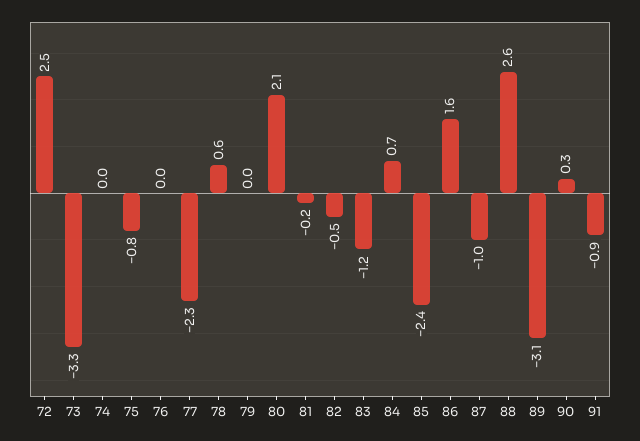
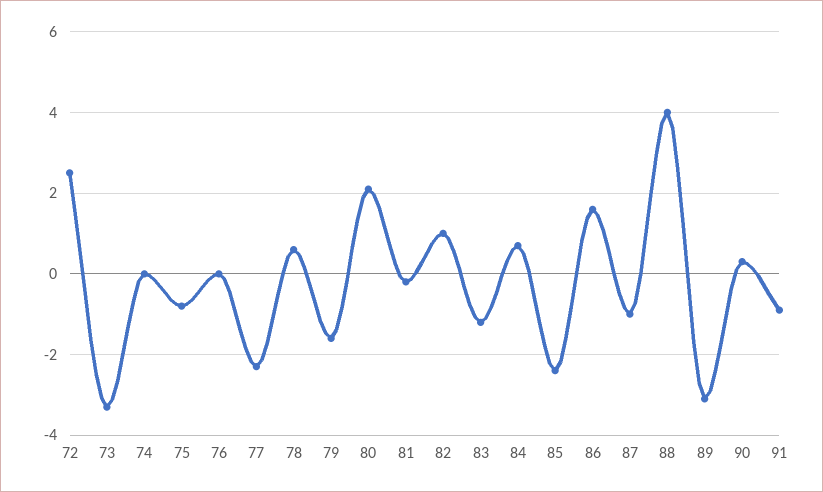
79: 0 -> -1.5
82: -0.5 -> 1
88: 2.6 -> 4

